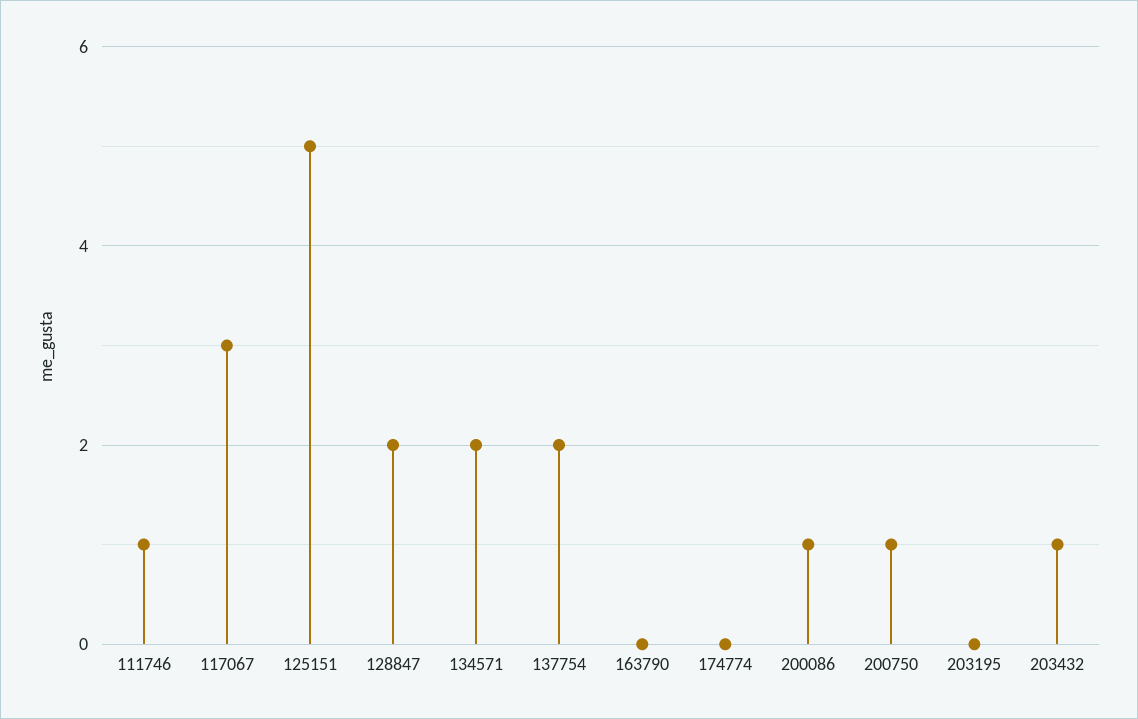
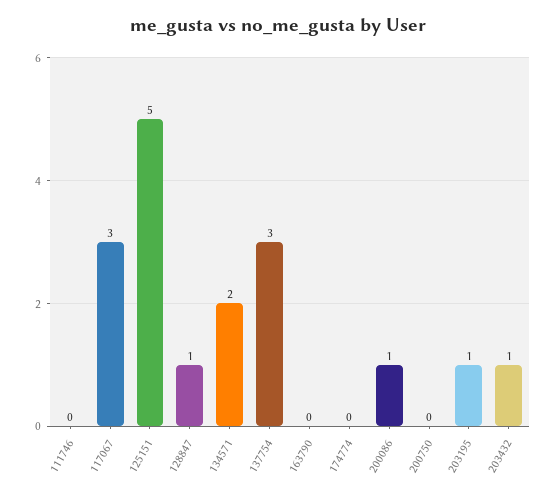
111746: 1 -> 0
128847: 2 -> 1
137754: 2 -> 3
200750: 1 -> 0
203195: 0 -> 1

